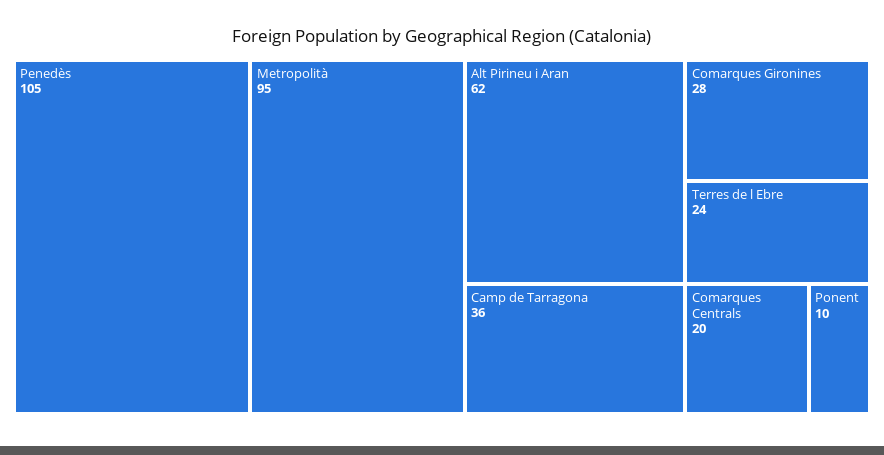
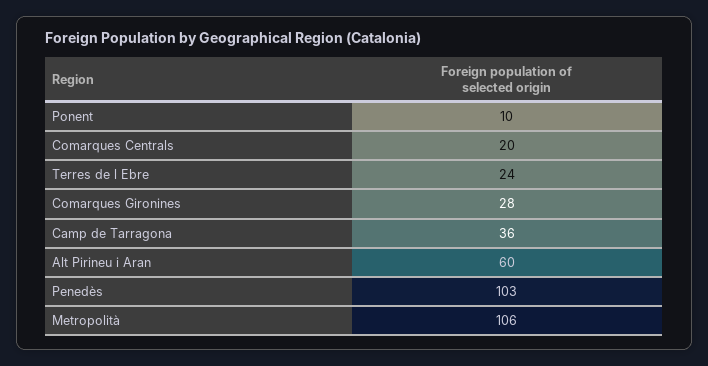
Penedès: 105 -> 103
Metropolità: 95 -> 106
Alt Pirineu i Aran: 62 -> 60

